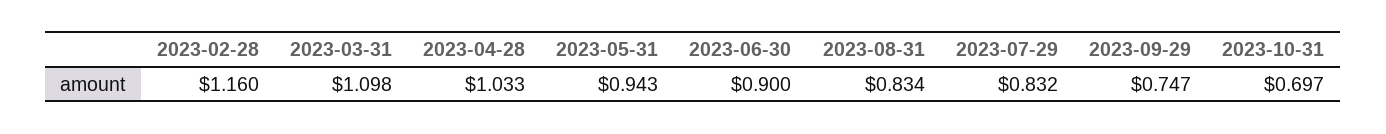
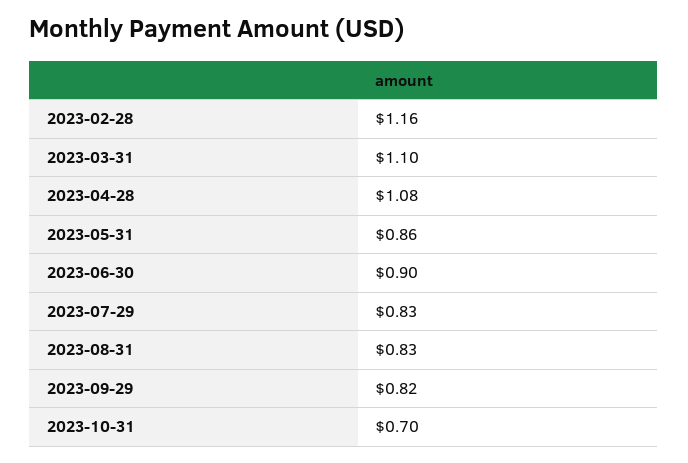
2023-04-28: 1.033 -> 1.08
2023-05-31: 0.943 -> 0.86
2023-09-29: 0.747 -> 0.82

